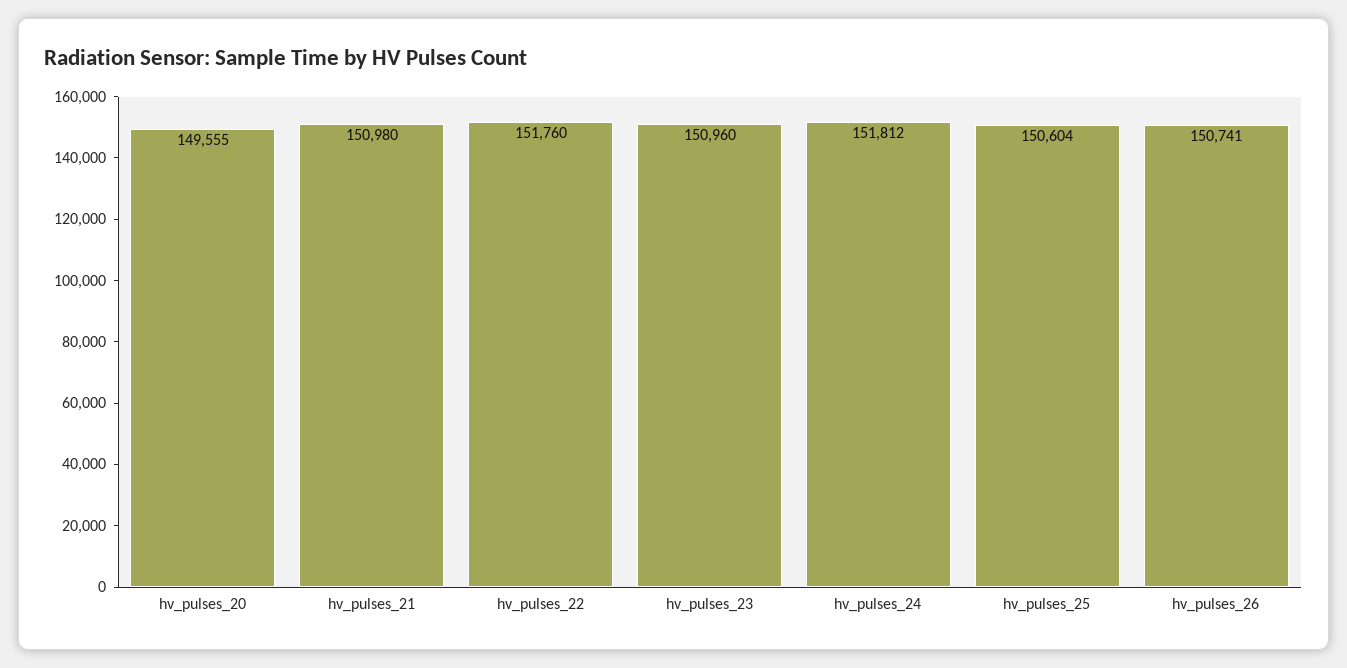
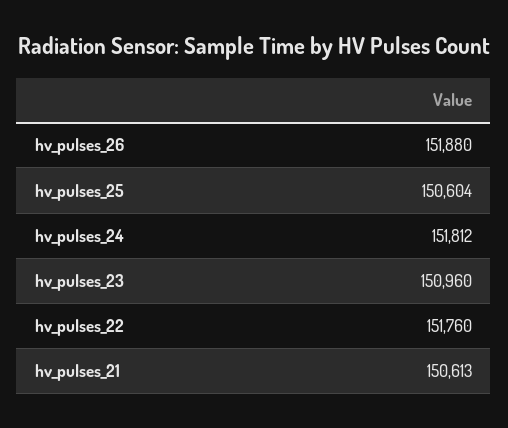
hv_pulses_20: 149555 -> none
hv_pulses_21: 150980 -> 150613
hv_pulses_26: 150741 -> 151880

